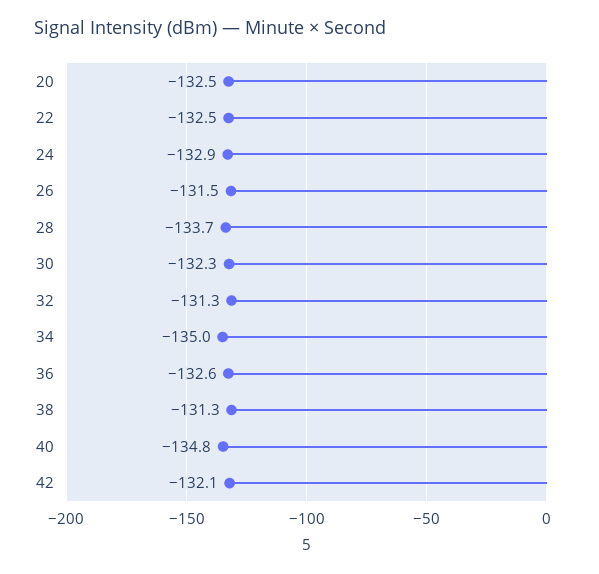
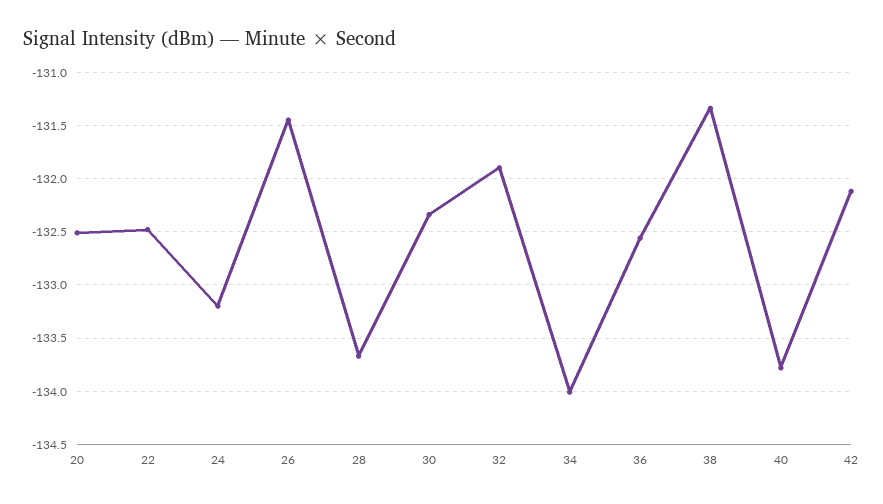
24: -132.9 -> -133.2
32: -131.3 -> -131.9
34: -135 -> -134
40: -134.8 -> -133.8

